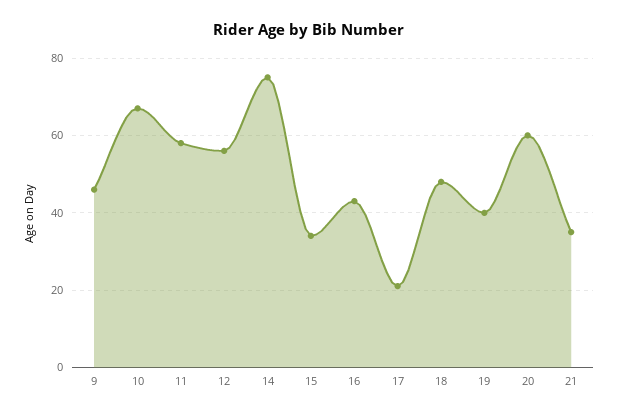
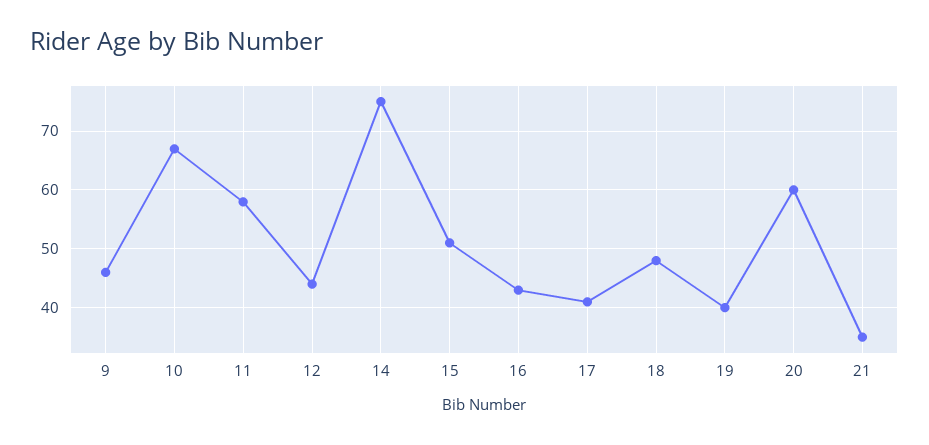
12: 55 -> 45
15: 35 -> 50
17: 20 -> 40

